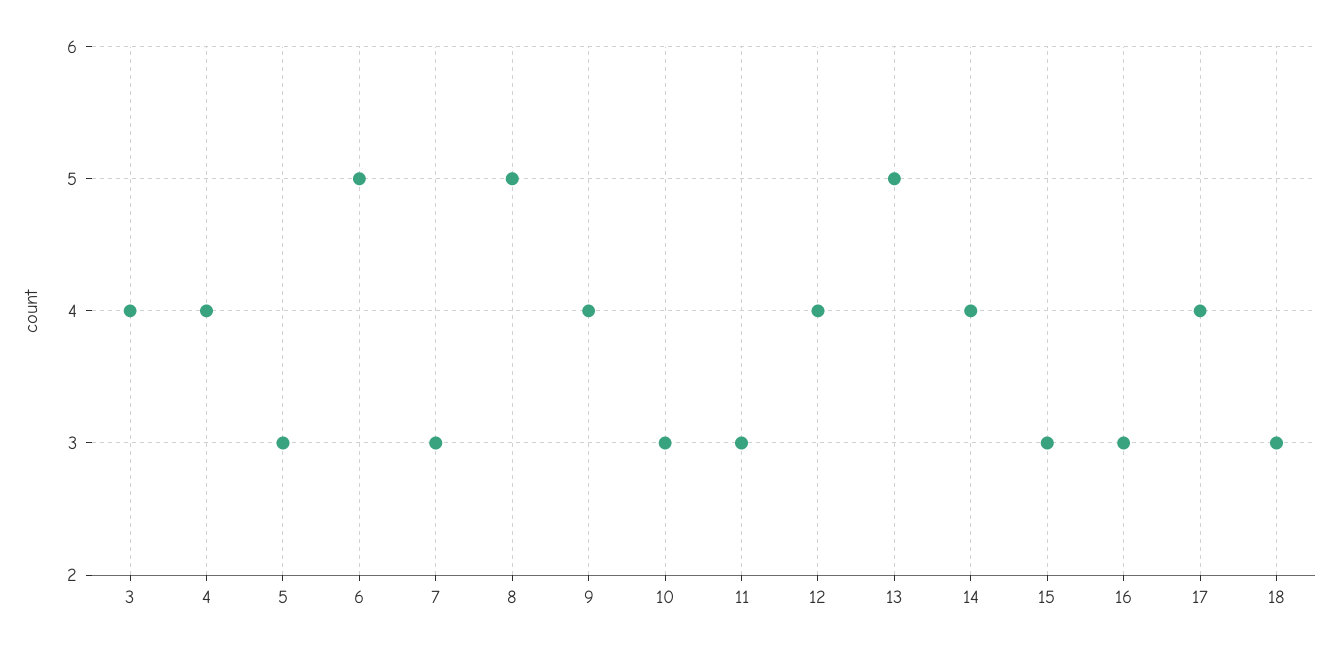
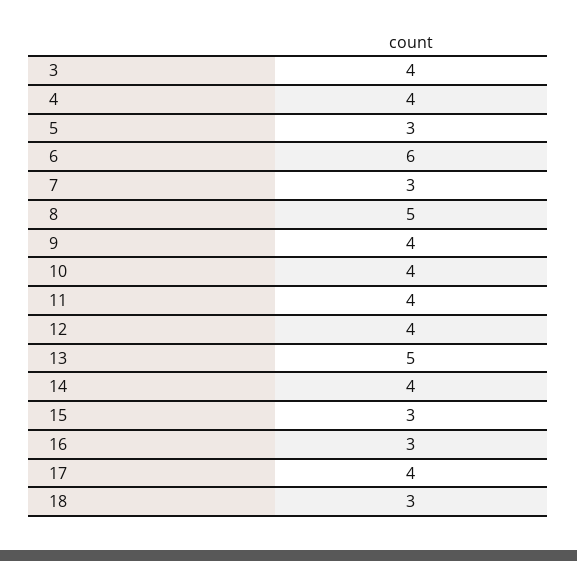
6: 5 -> 6
10: 3 -> 4
11: 3 -> 4

